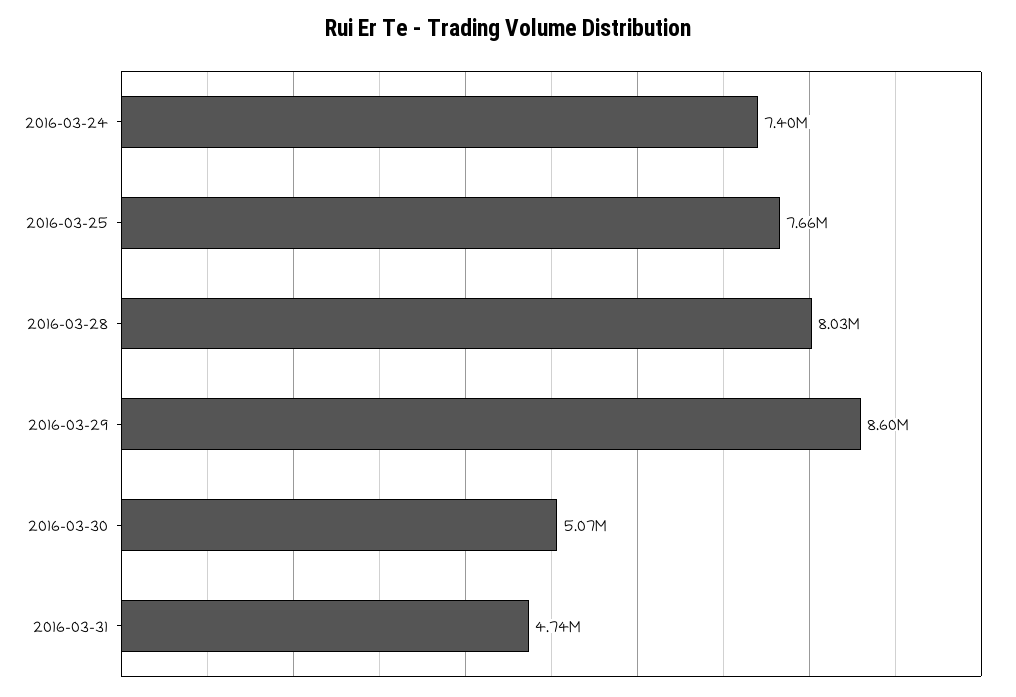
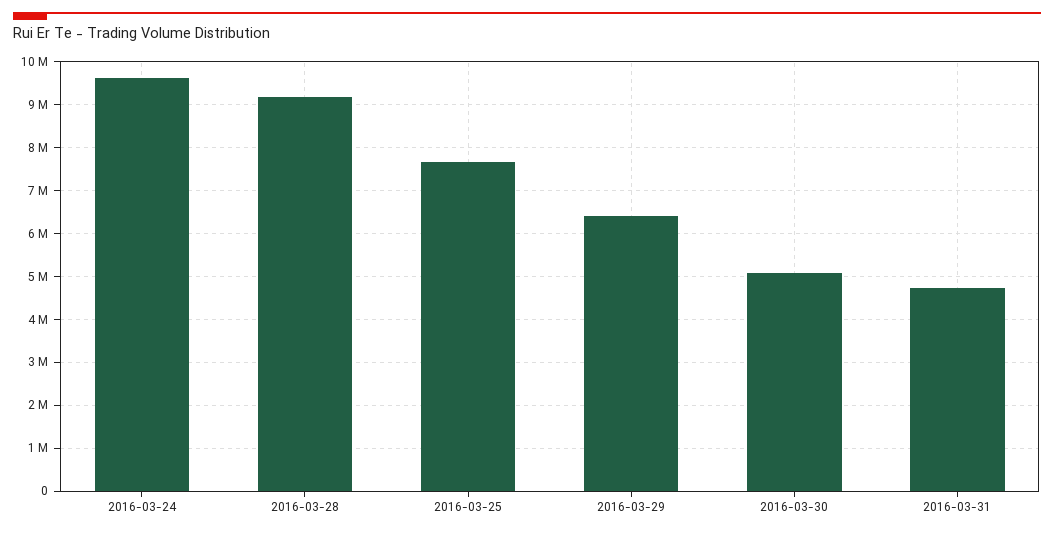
2016-03-24: 7400000 -> 9600000
2016-03-28: 8030000 -> 9200000
2016-03-29: 8600000 -> 6400000

